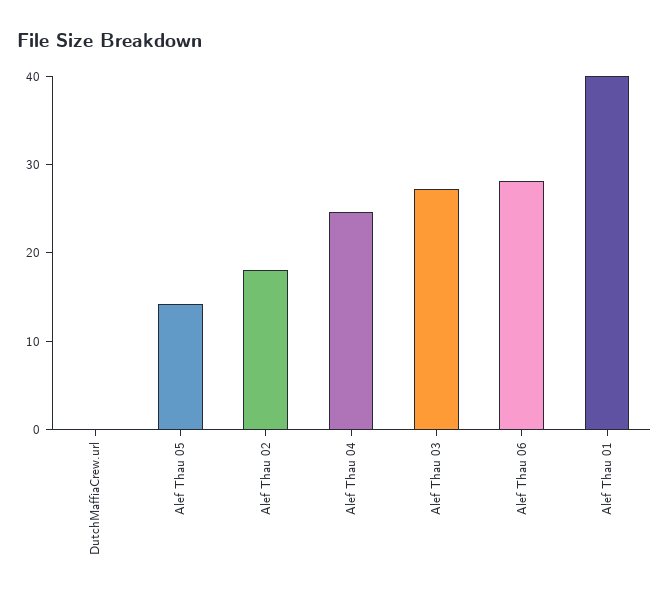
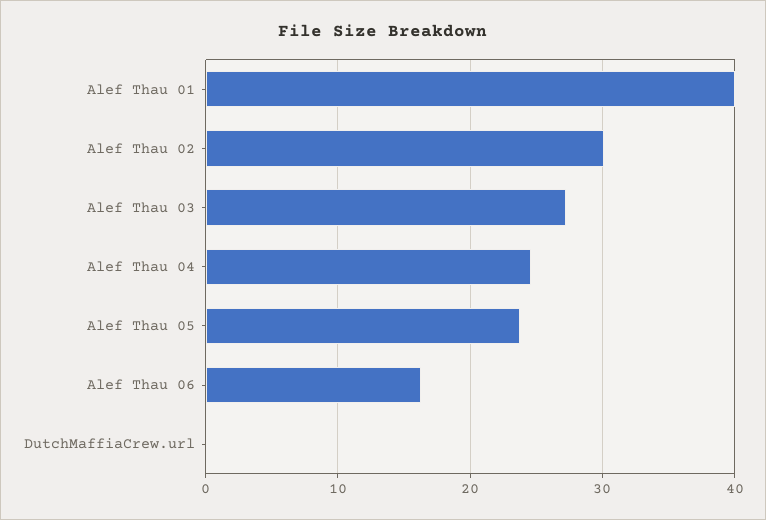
Alef Thau 05: 14 -> 24
Alef Thau 02: 18 -> 30
Alef Thau 06: 28 -> 16

